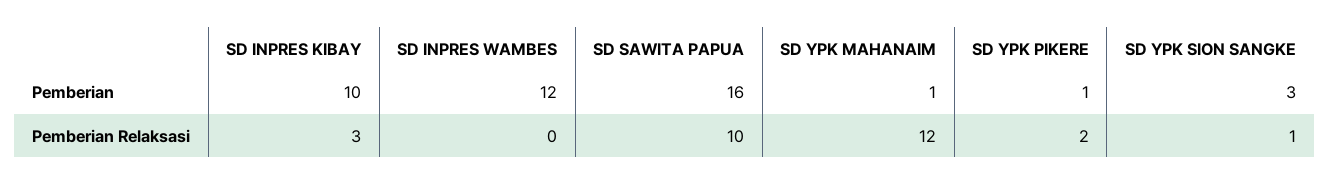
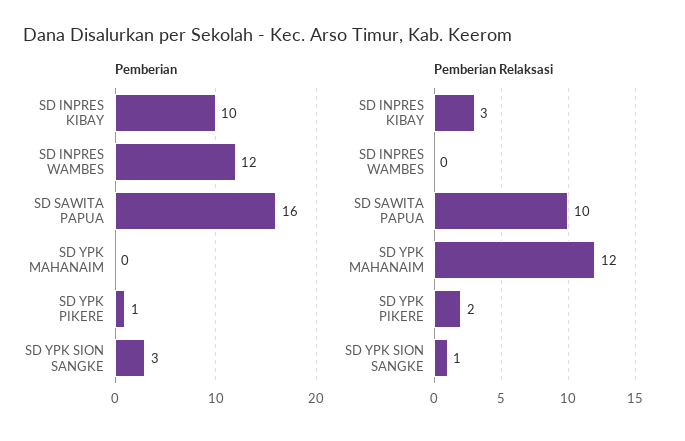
Pemberian, SD YPK MAHANAIM: 1 -> 0

